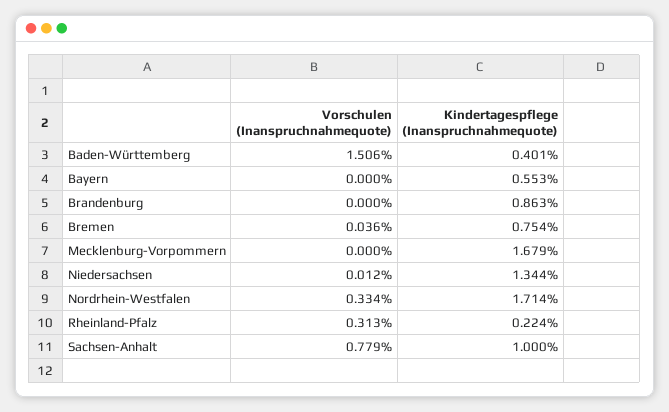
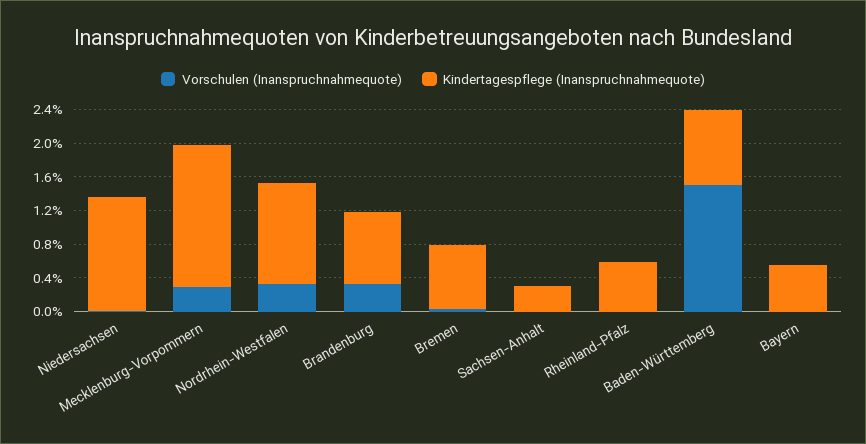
Kindertagespflege (Inanspruchnahmequote), Baden-Württemberg: 0.401 -> 0.9
Vorschulen (Inanspruchnahmequote), Brandenburg: 0 -> 0.3
Vorschulen (Inanspruchnahmequote), Mecklenburg-Vorpommern: 0 -> 0.3
Kindertagespflege (Inanspruchnahmequote), Nordrhein-Westfalen: 1.714 -> 1.2
Vorschulen (Inanspruchnahmequote), Rheinland-Pfalz: 0.313 -> 0
Kindertagespflege (Inanspruchnahmequote), Rheinland-Pfalz: 0.224 -> 0.6
Vorschulen (Inanspruchnahmequote), Sachsen-Anhalt: 0.779 -> 0
Kindertagespflege (Inanspruchnahmequote), Sachsen-Anhalt: 1 -> 0.3

